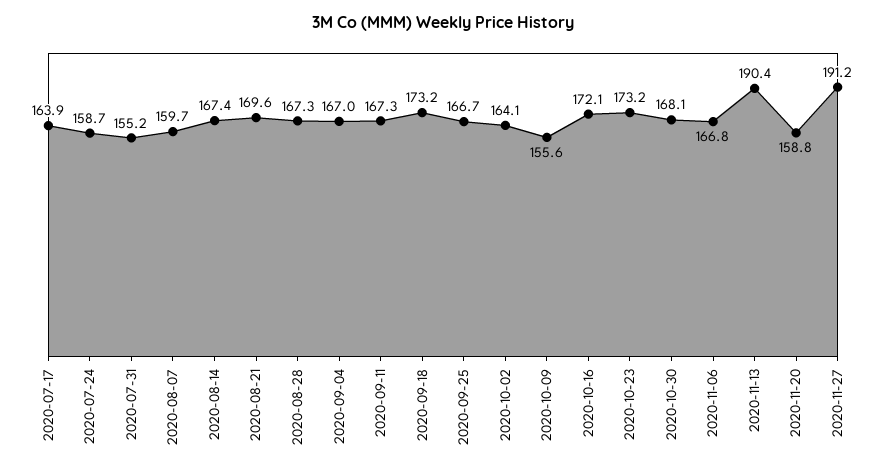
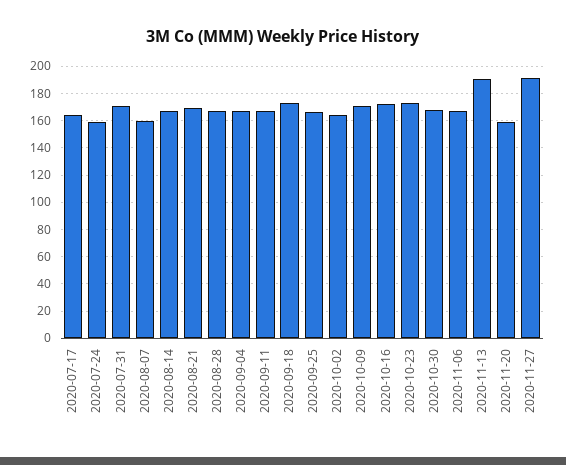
2020-07-31: 155.2 -> 170
2020-10-09: 155.6 -> 170

